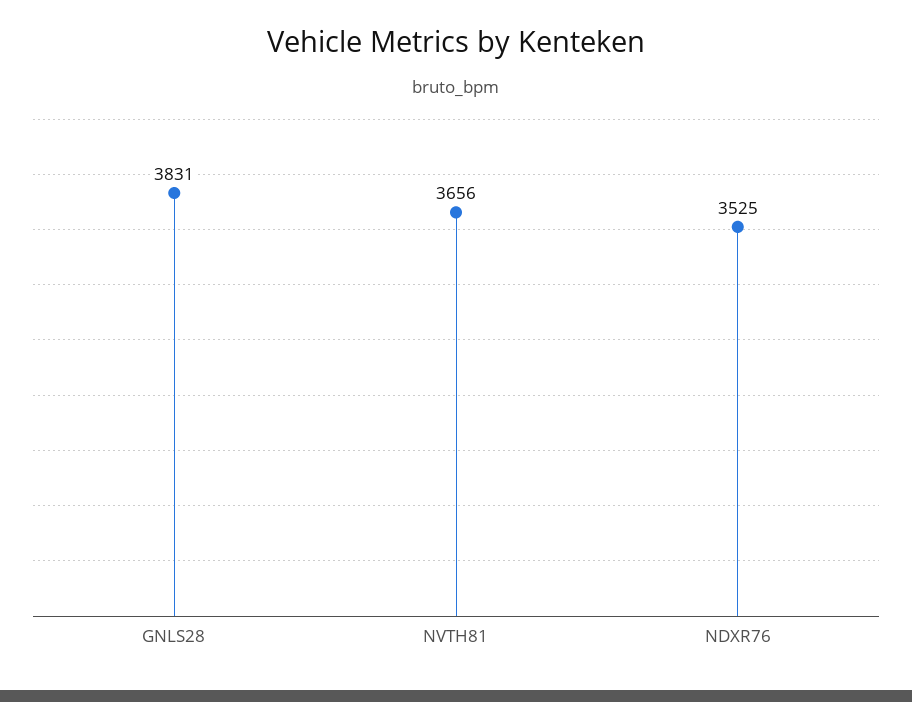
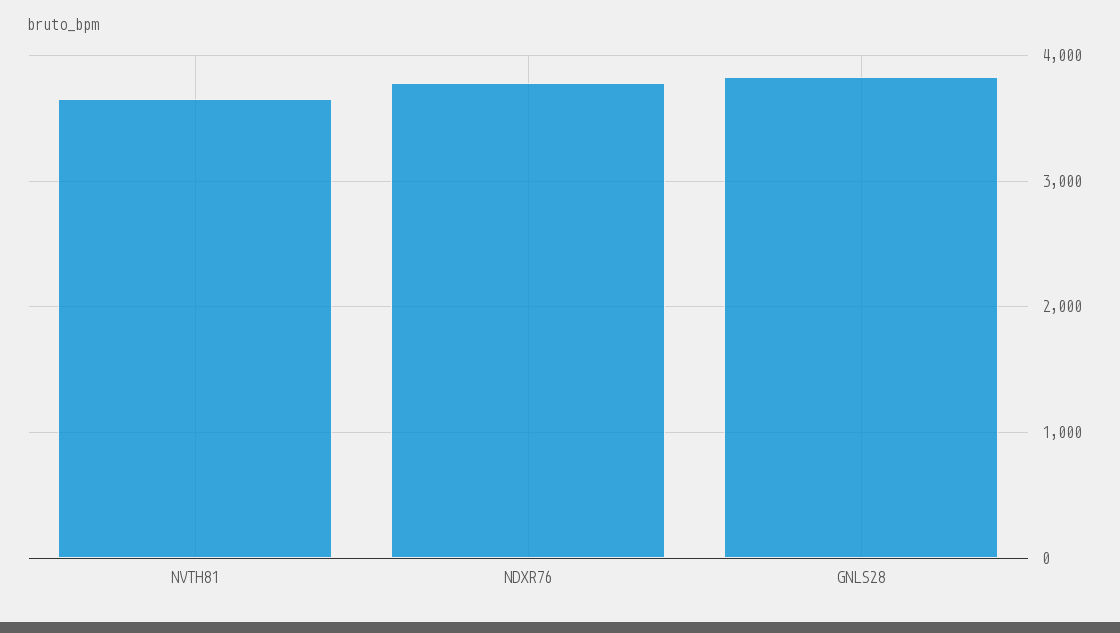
NDXR76: 3525 -> 3800

